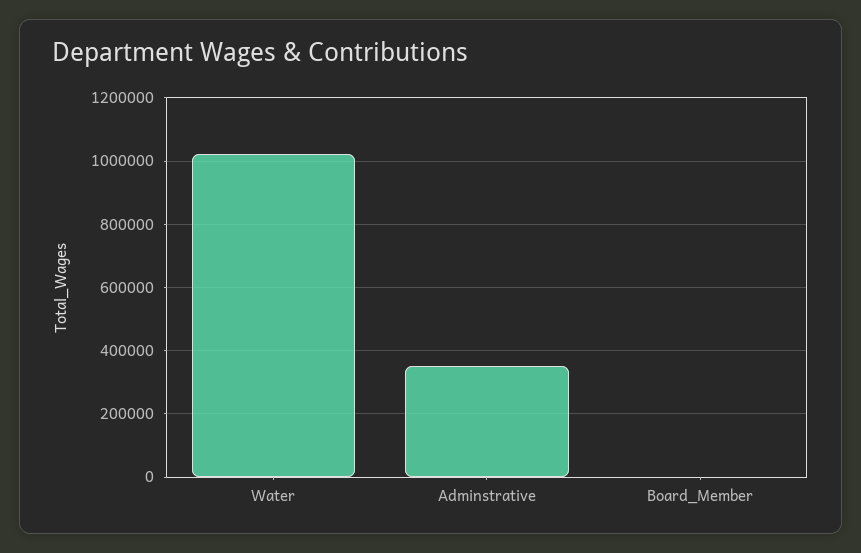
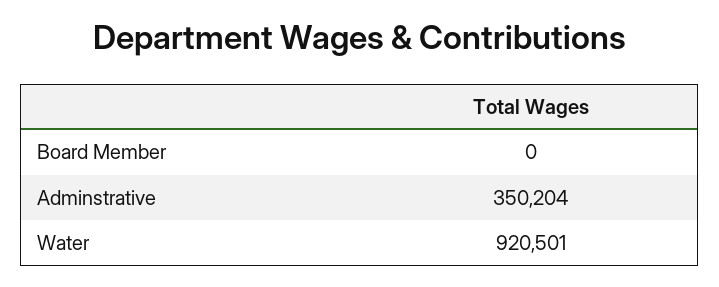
Water: 1020000 -> 920501

